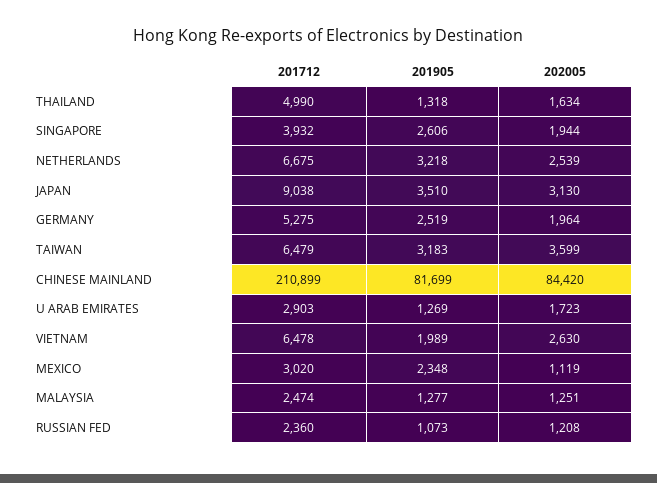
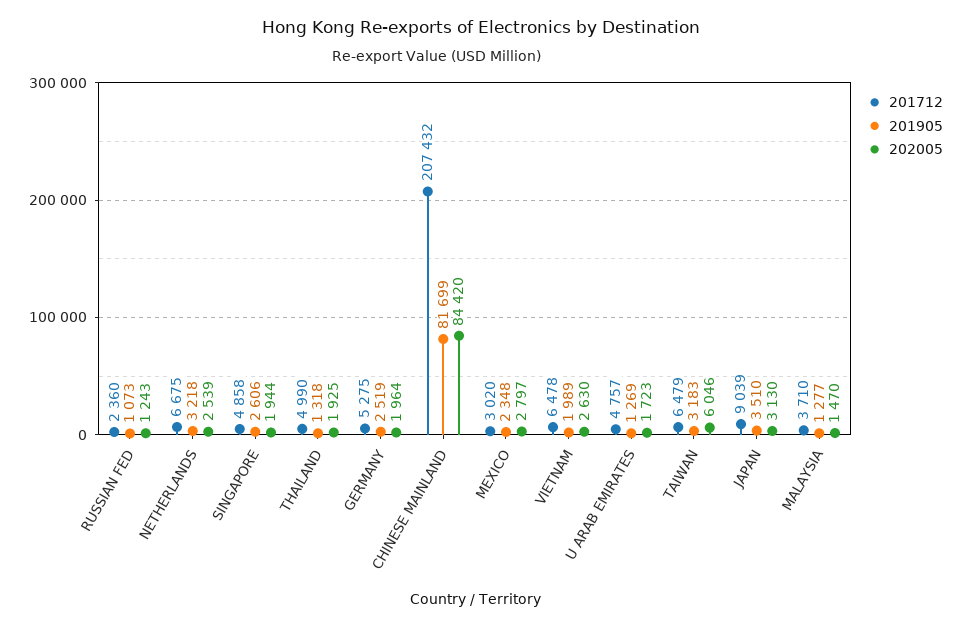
202005, THAILAND: 1634 -> 1925
201712, SINGAPORE: 3932 -> 4858
201712, JAPAN: 9038 -> 9039
202005, TAIWAN: 3599 -> 6046
201712, CHINESE MAINLAND: 210899 -> 207432
201712, U ARAB EMIRATES: 2903 -> 4757
202005, MEXICO: 1119 -> 2797
201712, MALAYSIA: 2474 -> 3710
202005, MALAYSIA: 1251 -> 1470
202005, RUSSIAN FED: 1208 -> 1243

